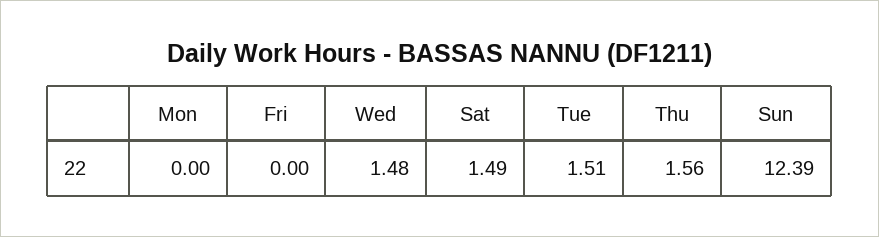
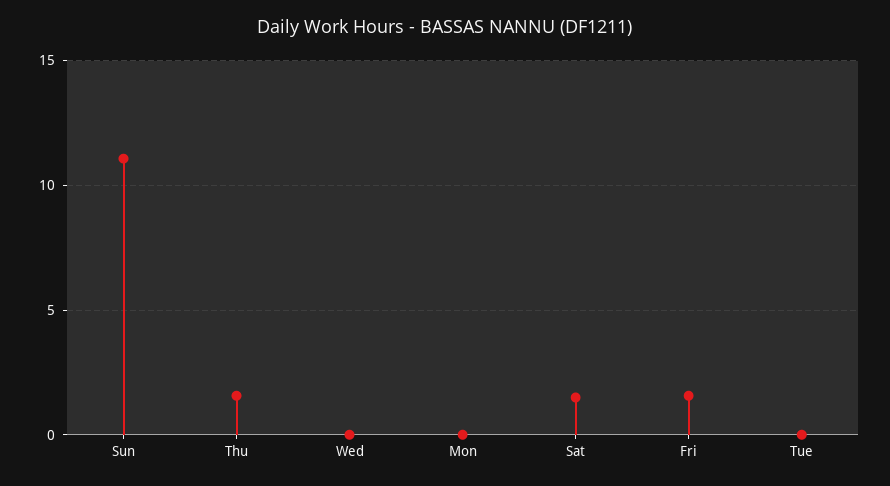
Fri: 0 -> 1.5
Wed: 1.48 -> 0
Tue: 1.51 -> 0
Sun: 12.39 -> 11

